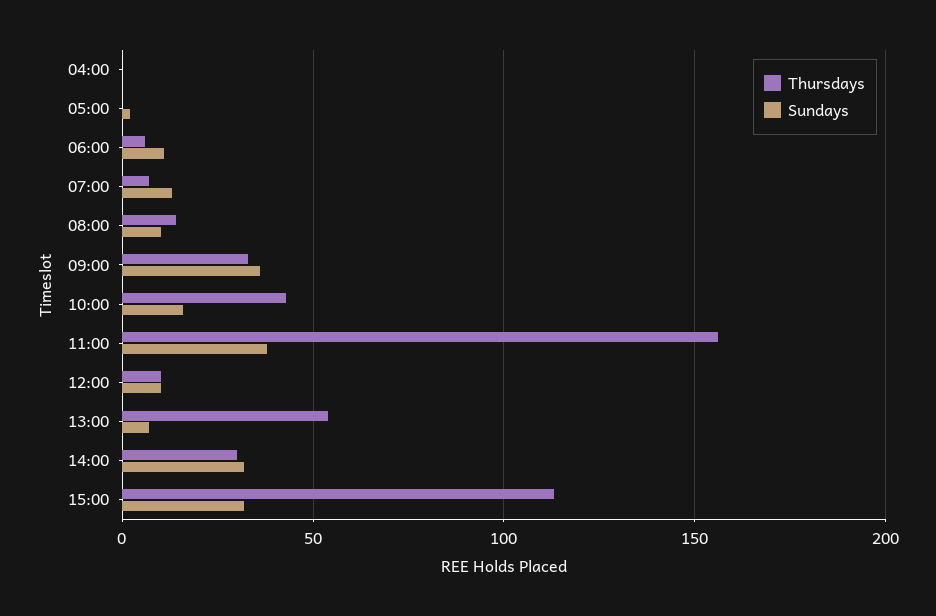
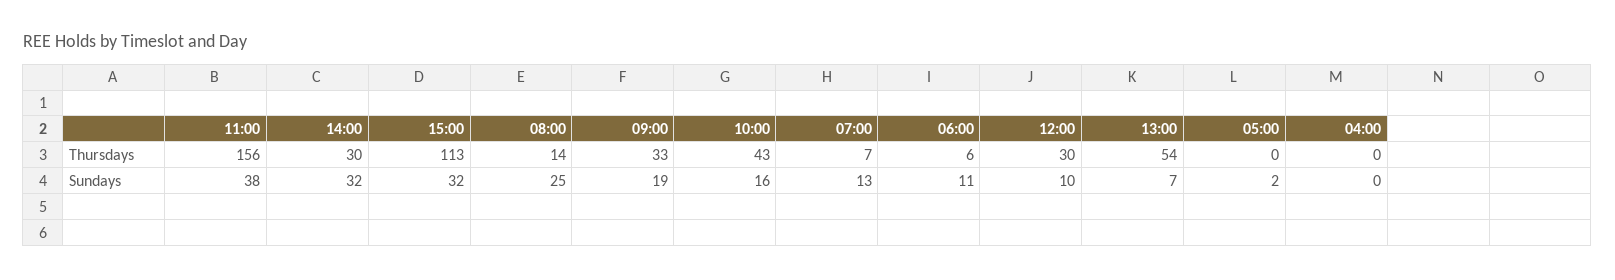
Sundays, 08:00: 10 -> 25
Sundays, 09:00: 35 -> 19
Thursdays, 12:00: 10 -> 30

